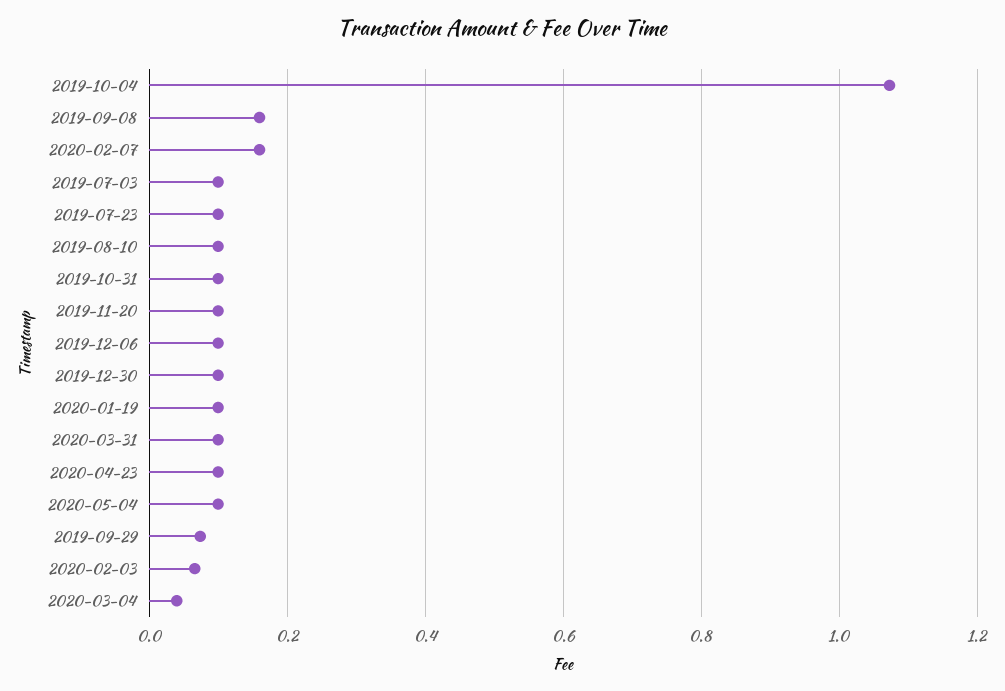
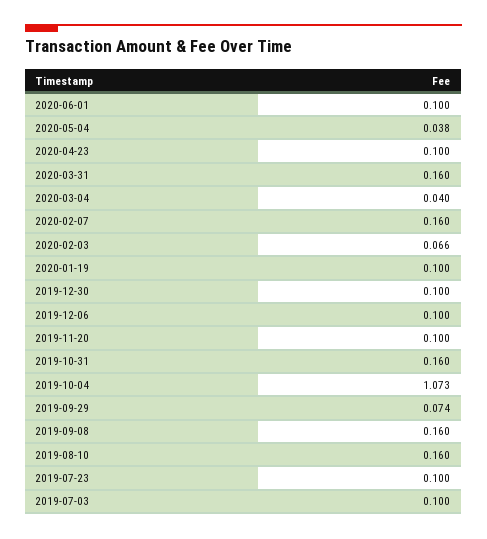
2019-08-10: 0.1 -> 0.16
2019-10-31: 0.1 -> 0.16
2020-03-31: 0.1 -> 0.16
2020-05-04: 0.1 -> 0.038
2020-06-01: none -> 0.1

